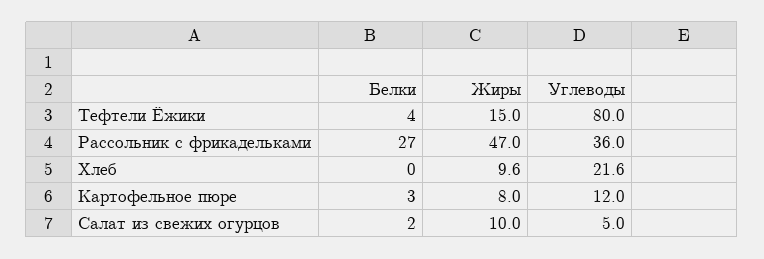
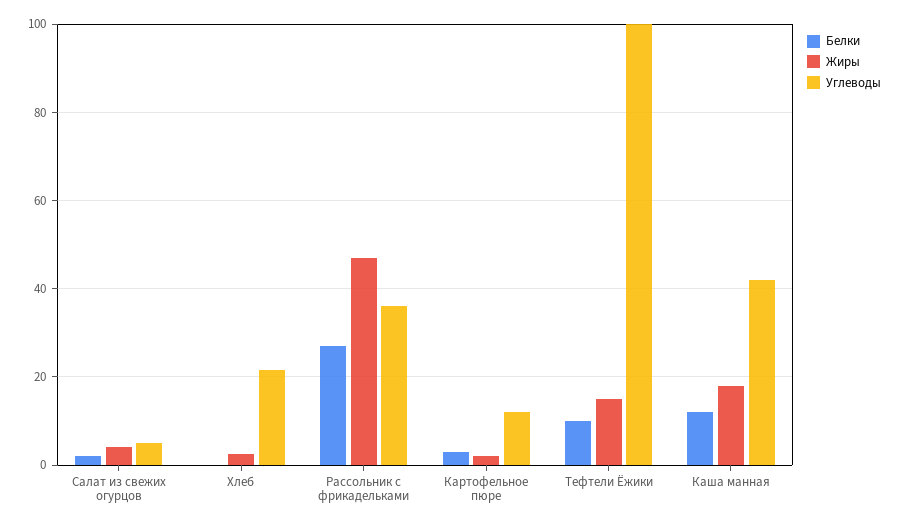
Белки, Тефтели Ёжики: 4 -> 10
Углеводы, Тефтели Ёжики: 80 -> 100
Жиры, Хлеб: 9.6 -> 2
Жиры, Картофельное пюре: 8 -> 2
Жиры, Салат из свежих огурцов: 10 -> 4
Белки, Каша манная: none -> 12
Жиры, Каша манная: none -> 18
Углеводы, Каша манная: none -> 42

